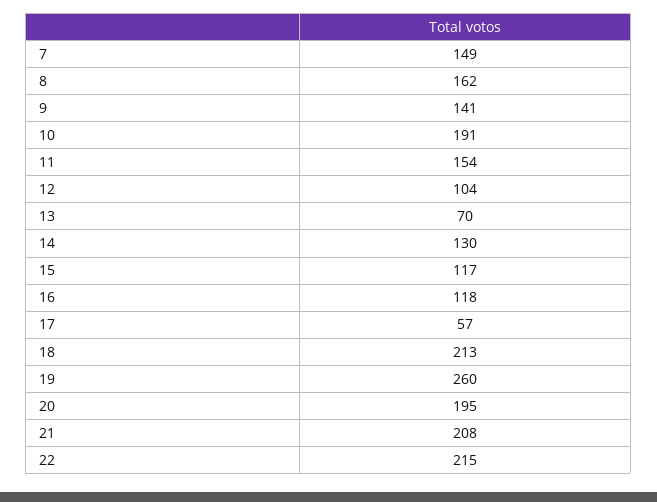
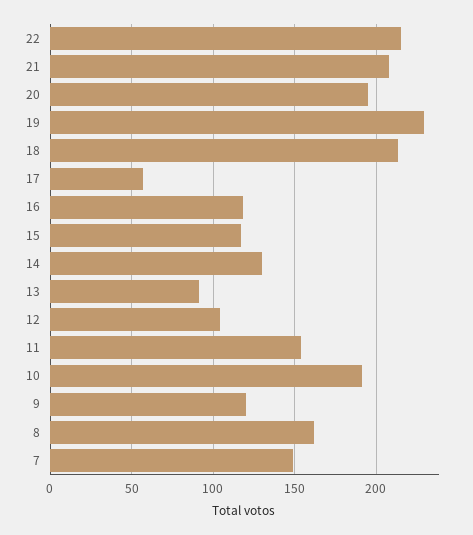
9: 141 -> 120
13: 70 -> 90
19: 260 -> 230

